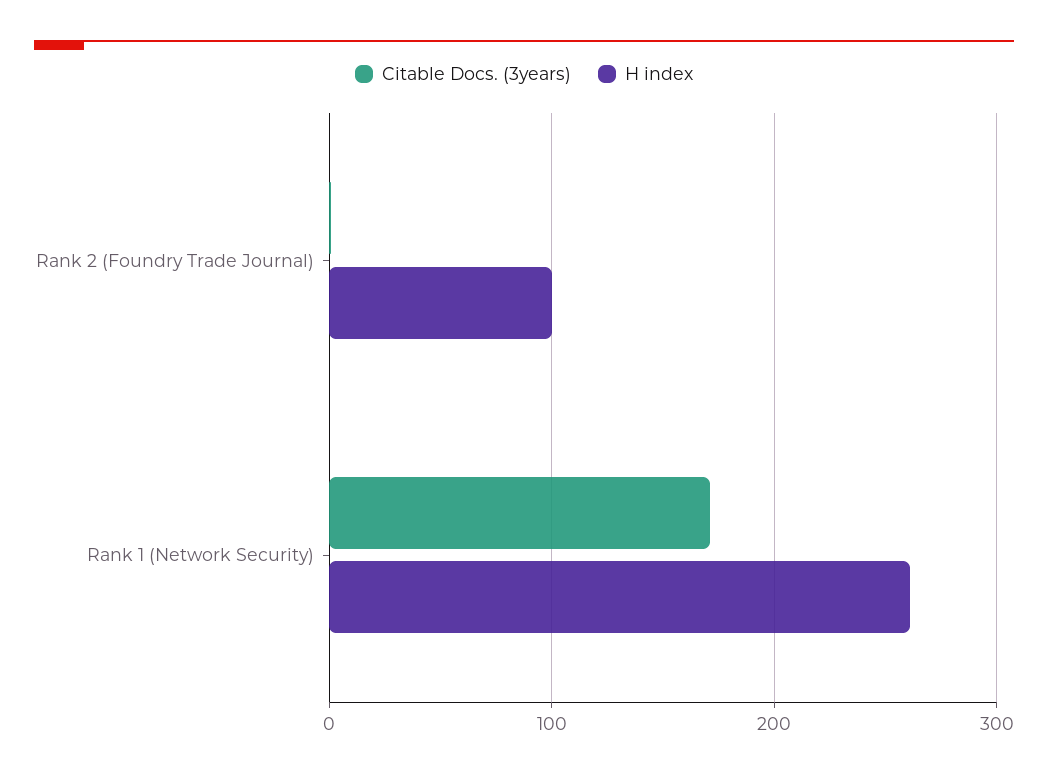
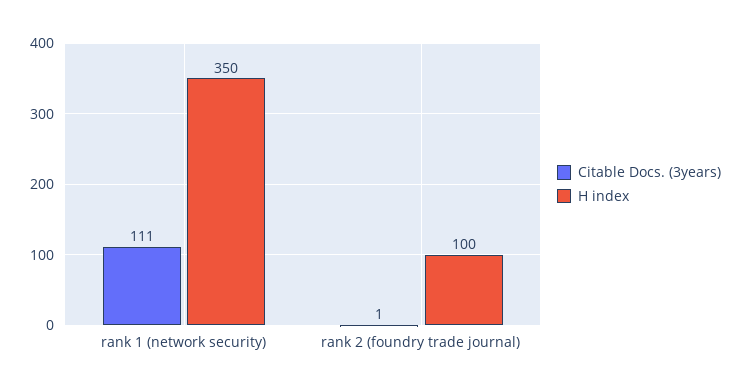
Citable Docs. (3years), Rank 1 (Network Security): 170 -> 111
H index, Rank 1 (Network Security): 260 -> 350

